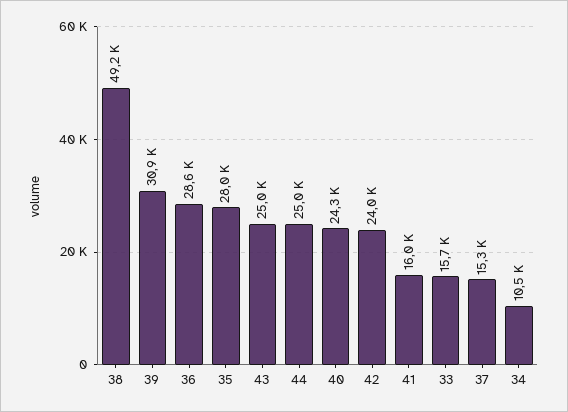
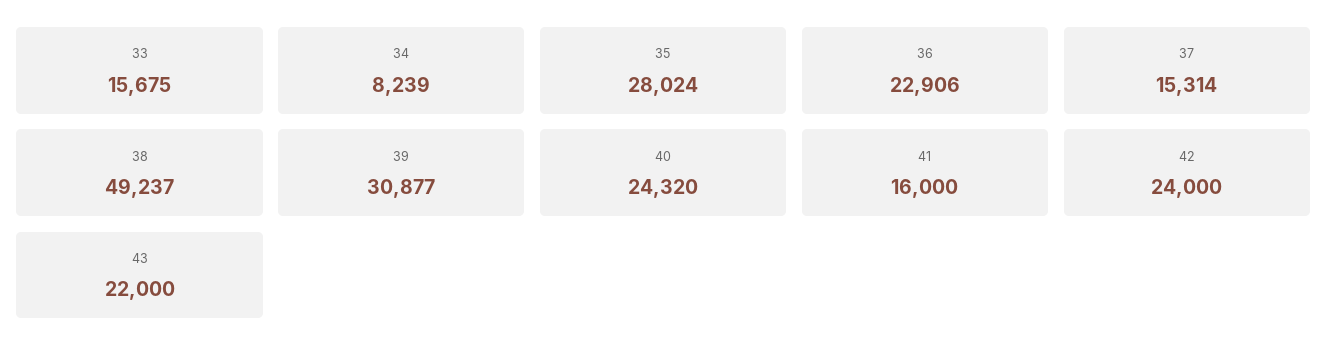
36: 28600 -> 22906
43: 25000 -> 22000
44: 25000 -> none
34: 10500 -> 8239

